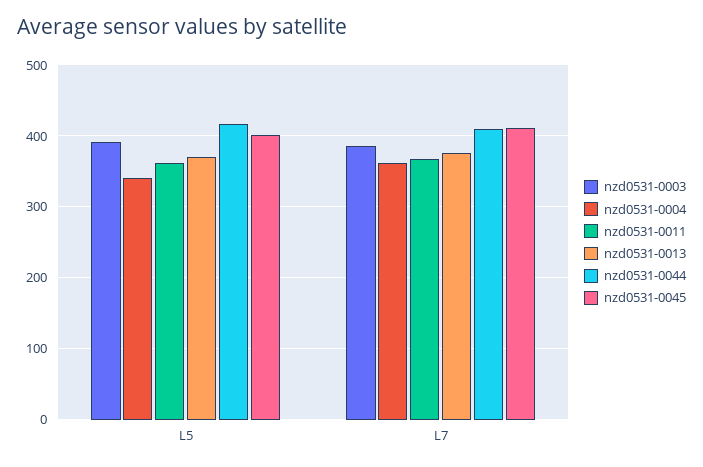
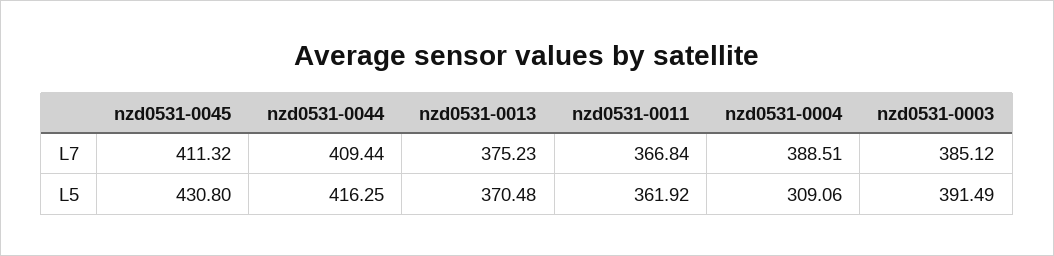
nzd0531-0004, L5: 340 -> 309.06
nzd0531-0045, L5: 400 -> 430.8
nzd0531-0004, L7: 360 -> 388.51

